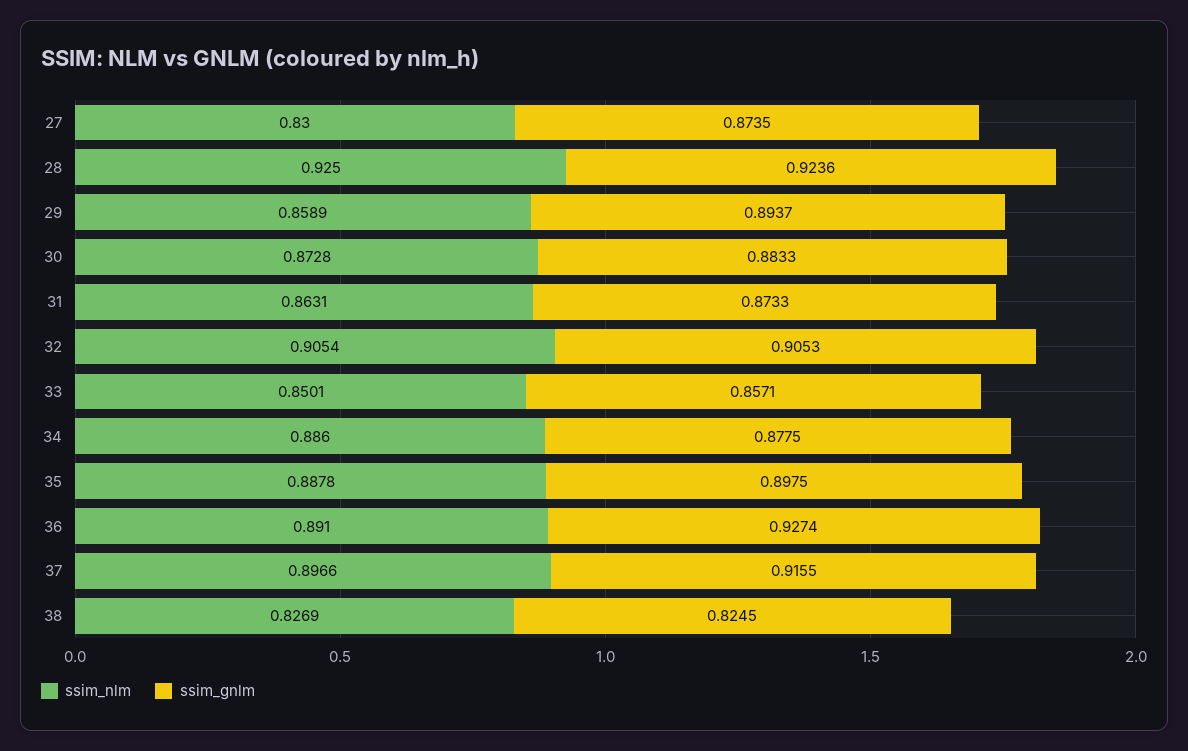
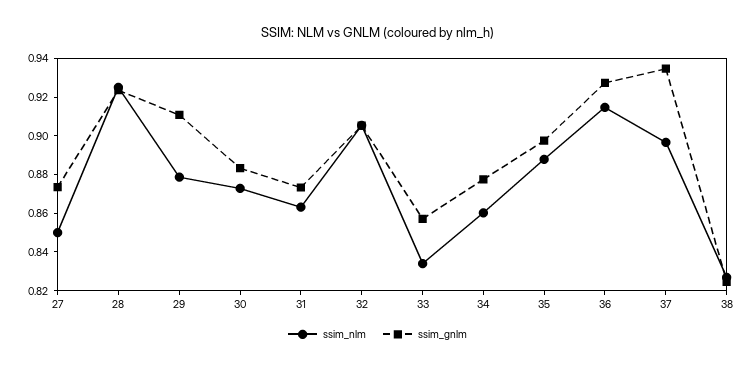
ssim_nlm, 27: 0.83 -> 0.85
ssim_nlm, 29: 0.8589 -> 0.88
ssim_gnlm, 29: 0.8937 -> 0.91
ssim_nlm, 33: 0.8501 -> 0.835
ssim_nlm, 34: 0.886 -> 0.86
ssim_nlm, 36: 0.891 -> 0.915
ssim_gnlm, 37: 0.9155 -> 0.935

